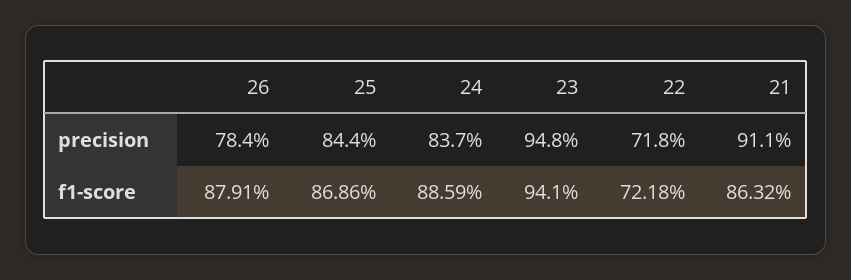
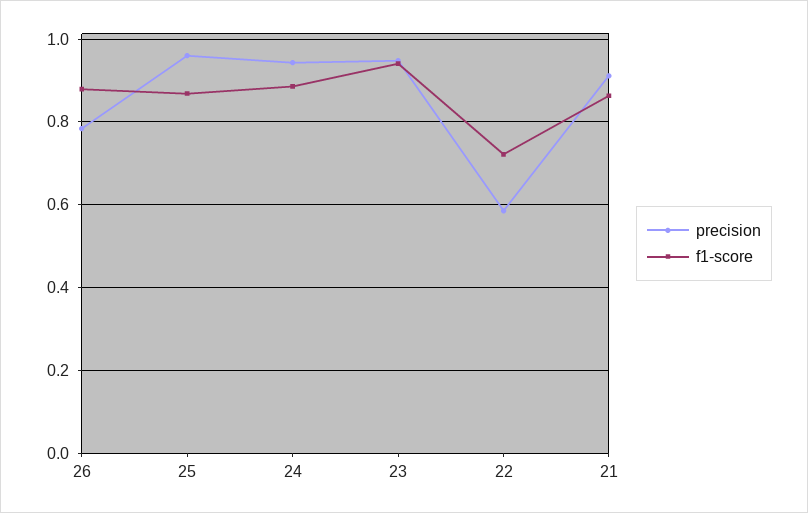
precision, 25: 0.844 -> 0.96
precision, 24: 0.837 -> 0.94
precision, 22: 0.718 -> 0.58

